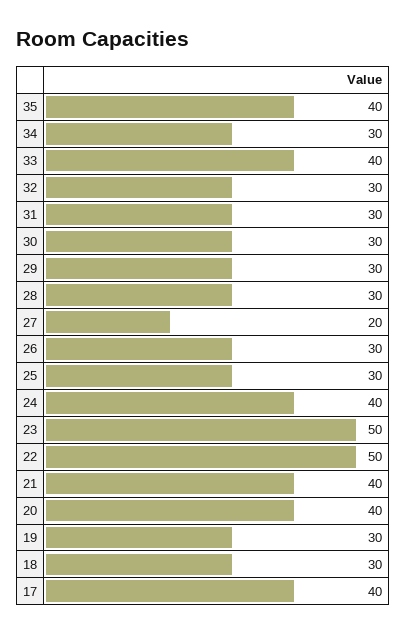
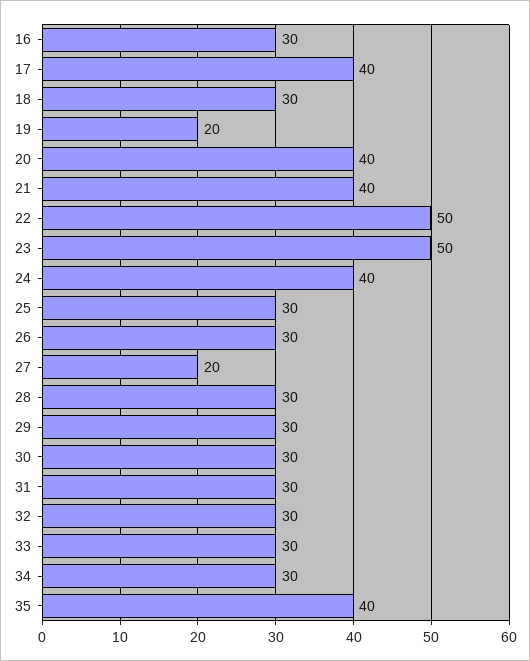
33: 40 -> 30
19: 30 -> 20
16: none -> 30

